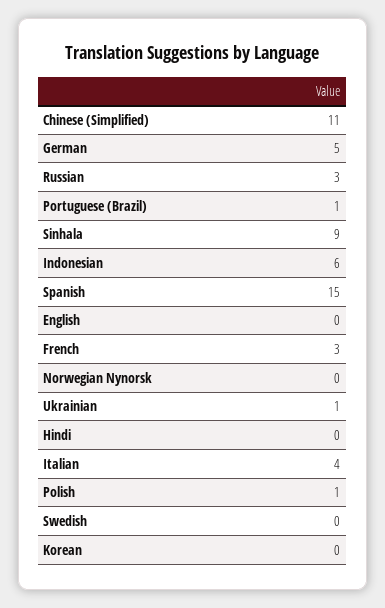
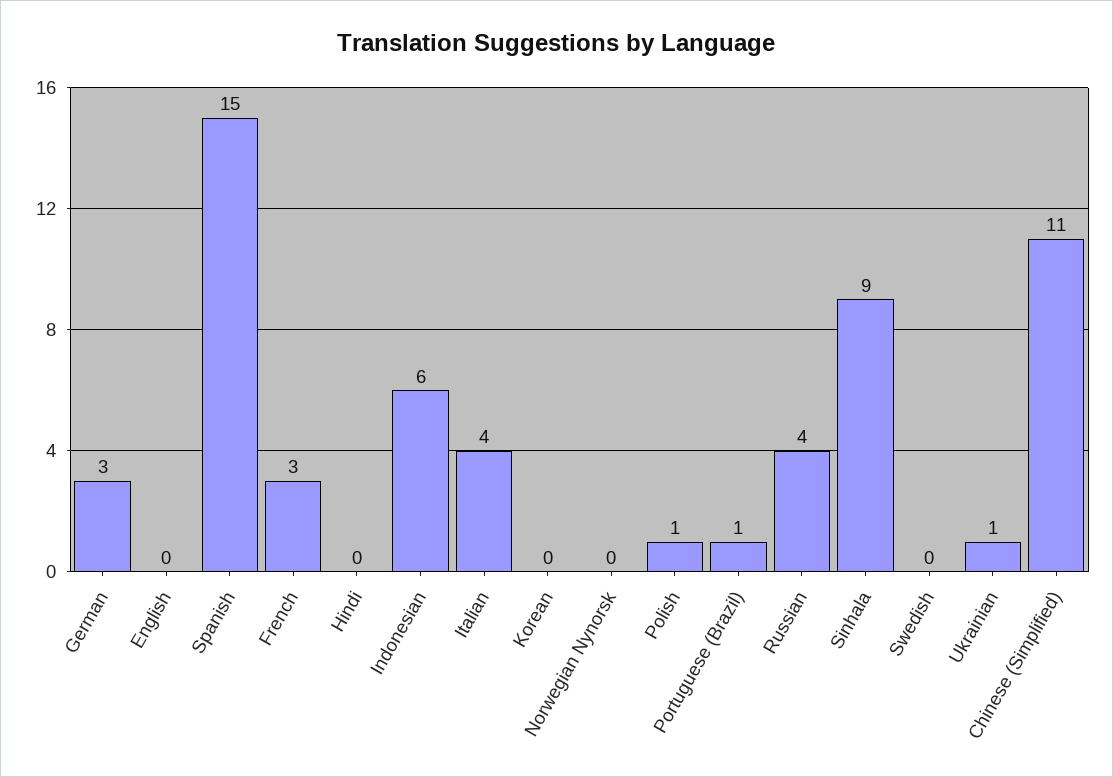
German: 5 -> 3
Russian: 3 -> 4

